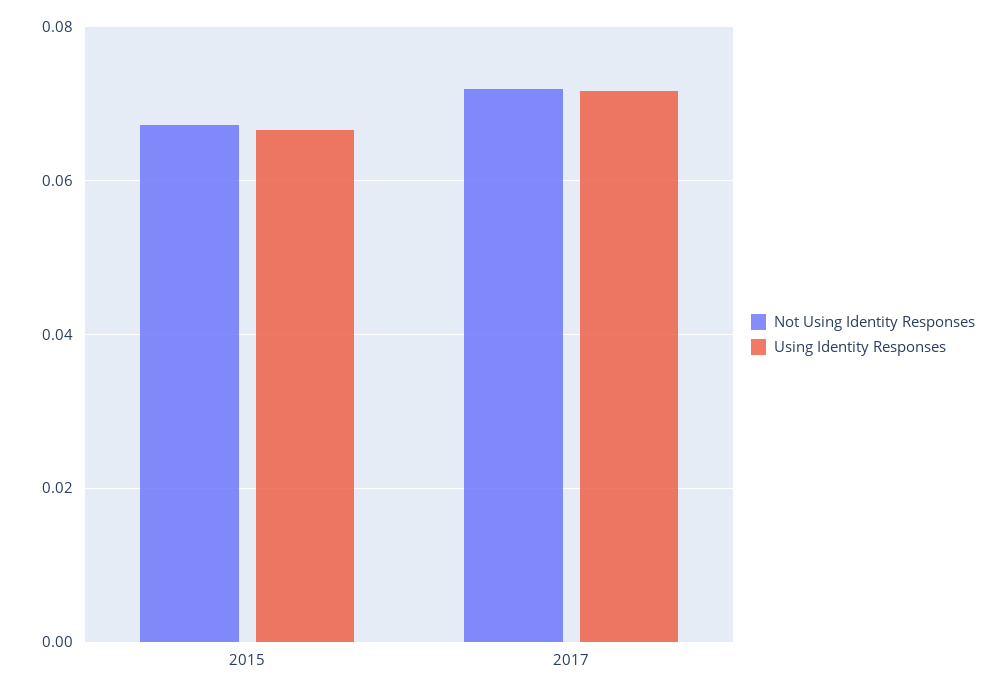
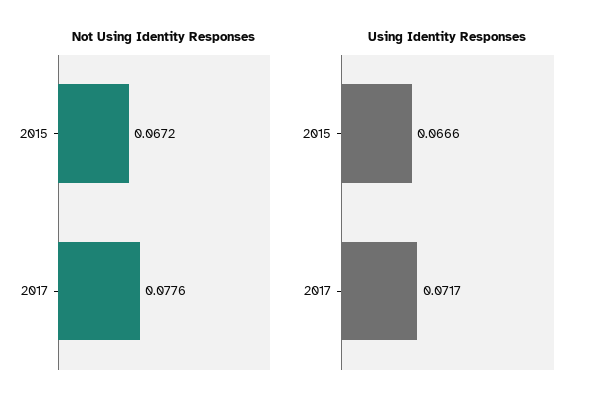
Not Using Identity Responses, 2017: 0.072 -> 0.0776

